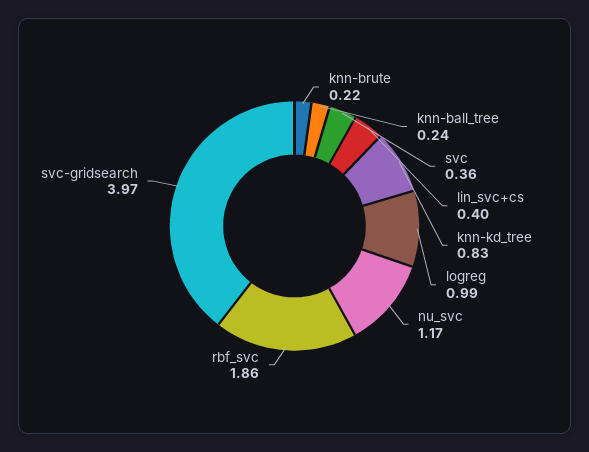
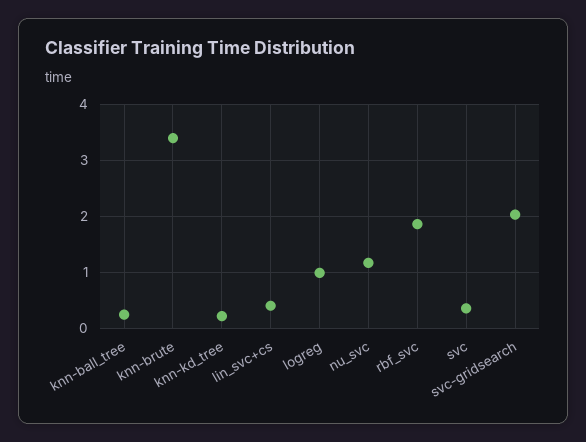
knn-brute: 0.22 -> 3.4
knn-kd_tree: 0.83 -> 0.2
svc-gridsearch: 3.97 -> 2

